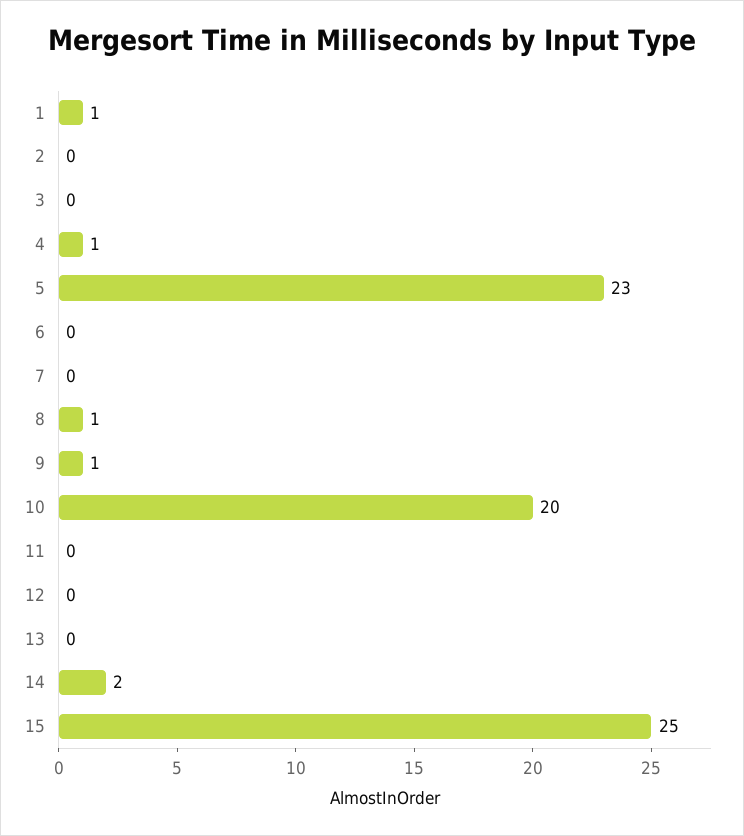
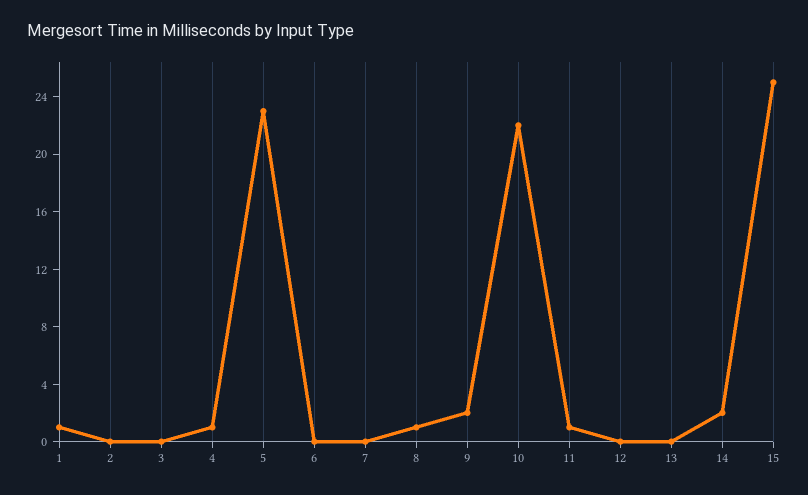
9: 1 -> 2
10: 20 -> 22
11: 0 -> 1

